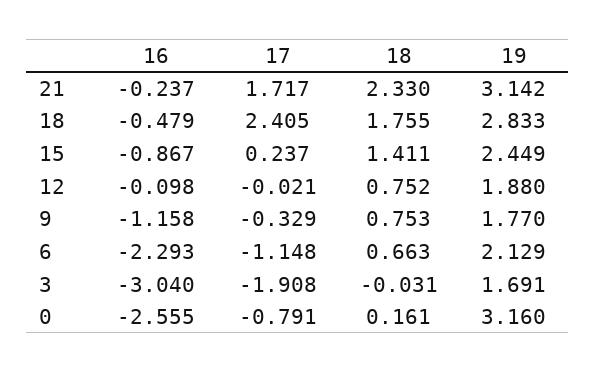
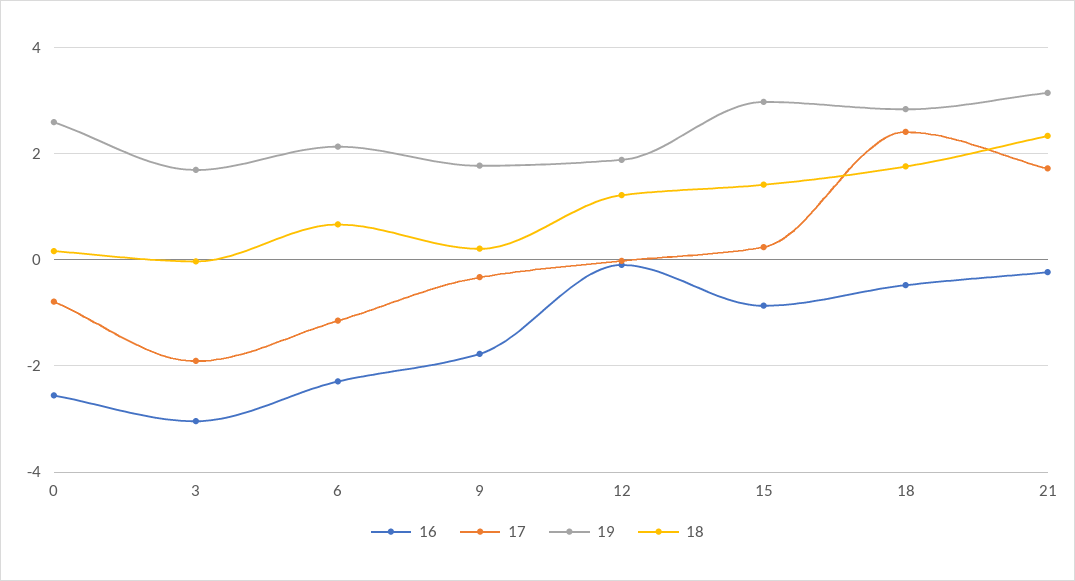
19, 15: 2.449 -> 3
18, 12: 0.752 -> 1.2
16, 9: -1.158 -> -1.8
18, 9: 0.753 -> 0.2
19, 0: 3.16 -> 2.6

